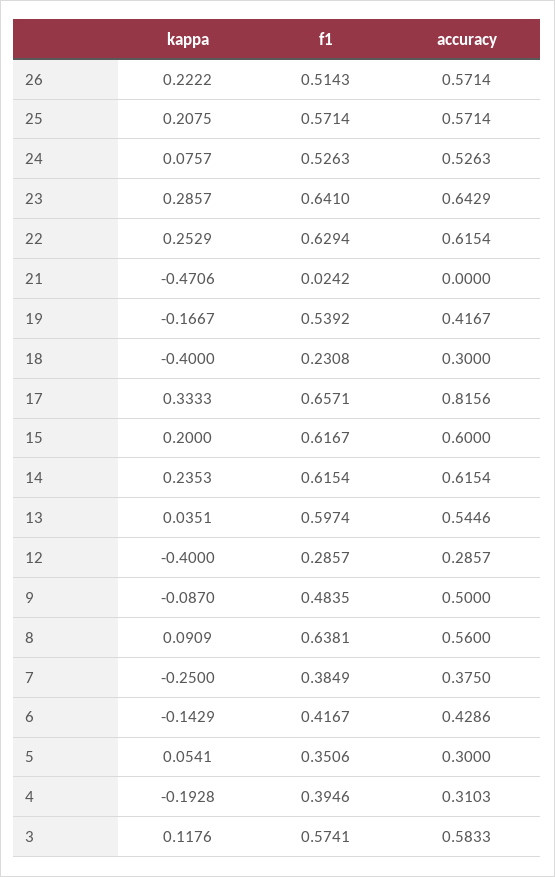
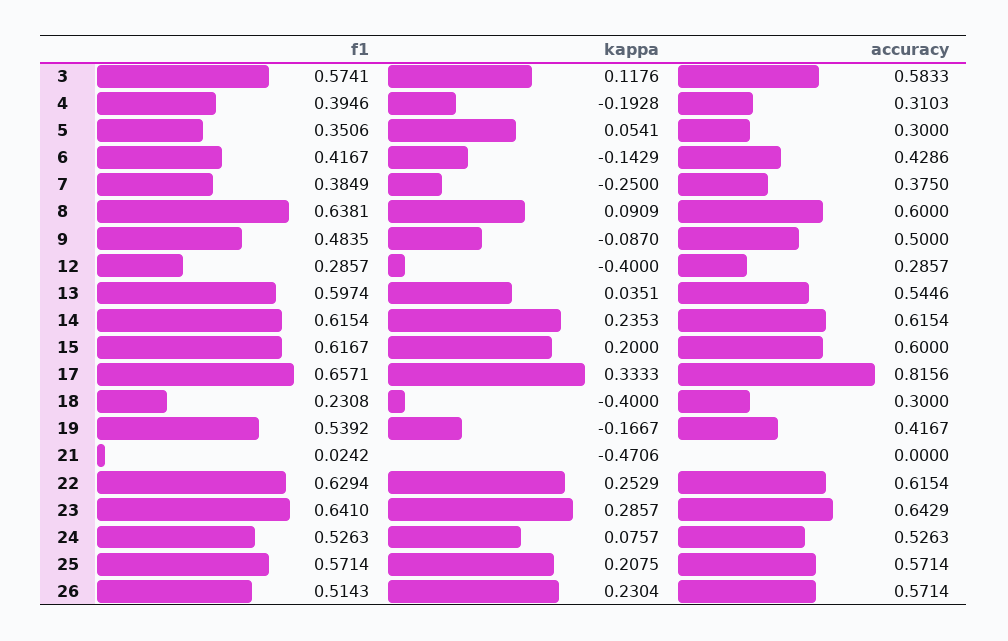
kappa, 26: 0.2222 -> 0.2304
accuracy, 8: 0.56 -> 0.6

